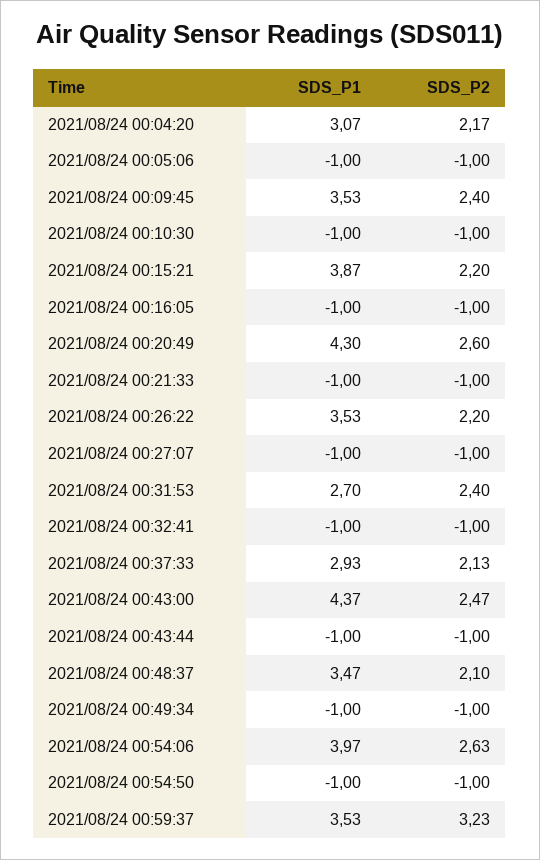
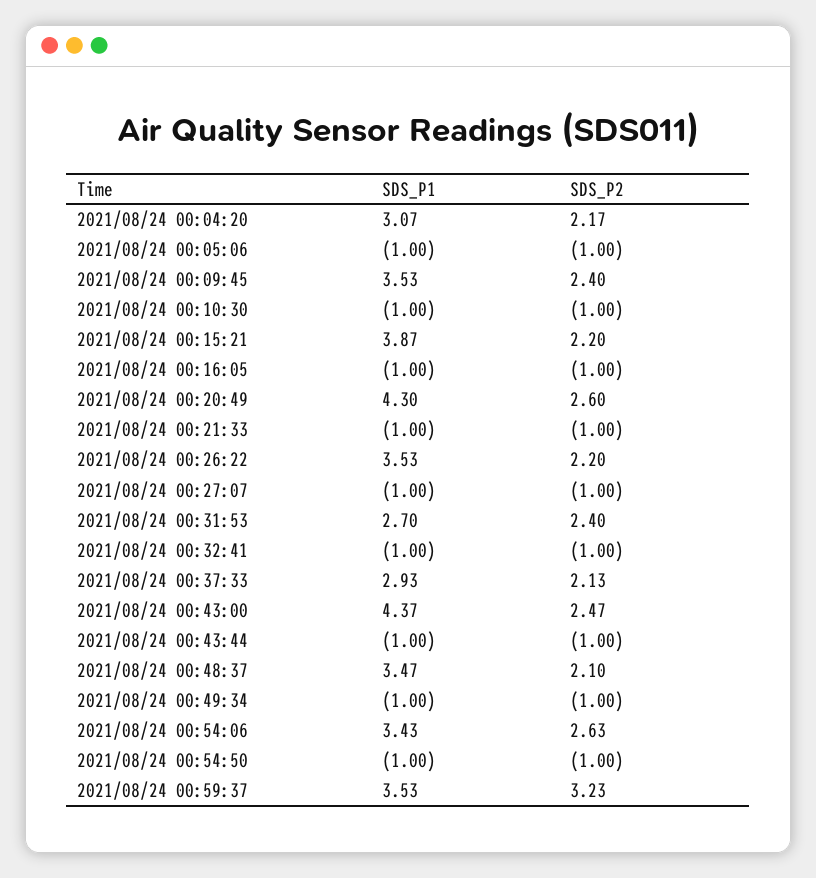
SDS_P1, 2021/08/24 00:54:06: 3.97 -> 3.43

